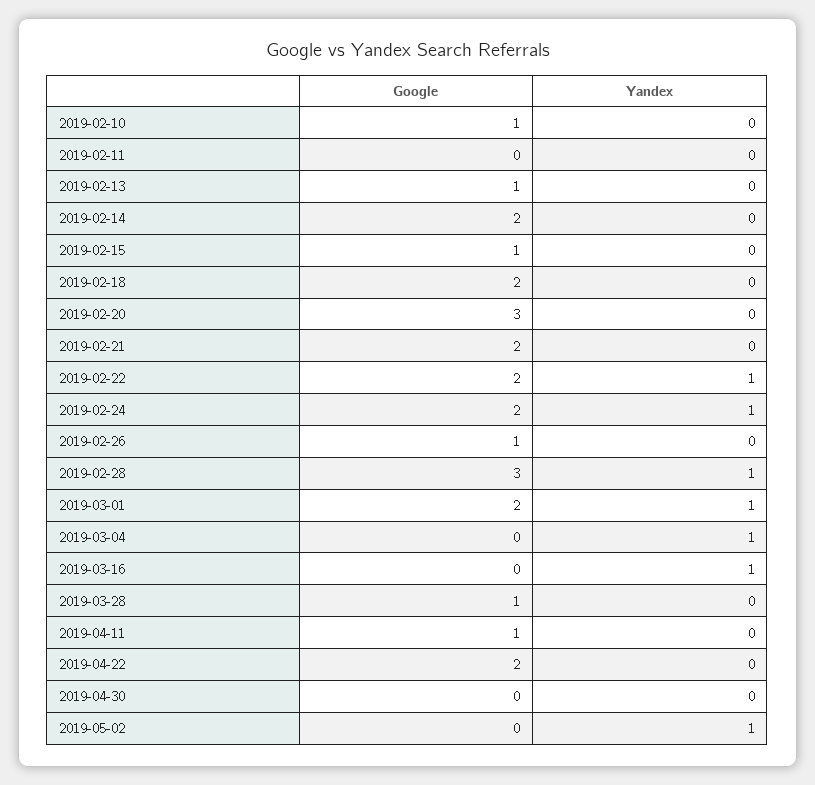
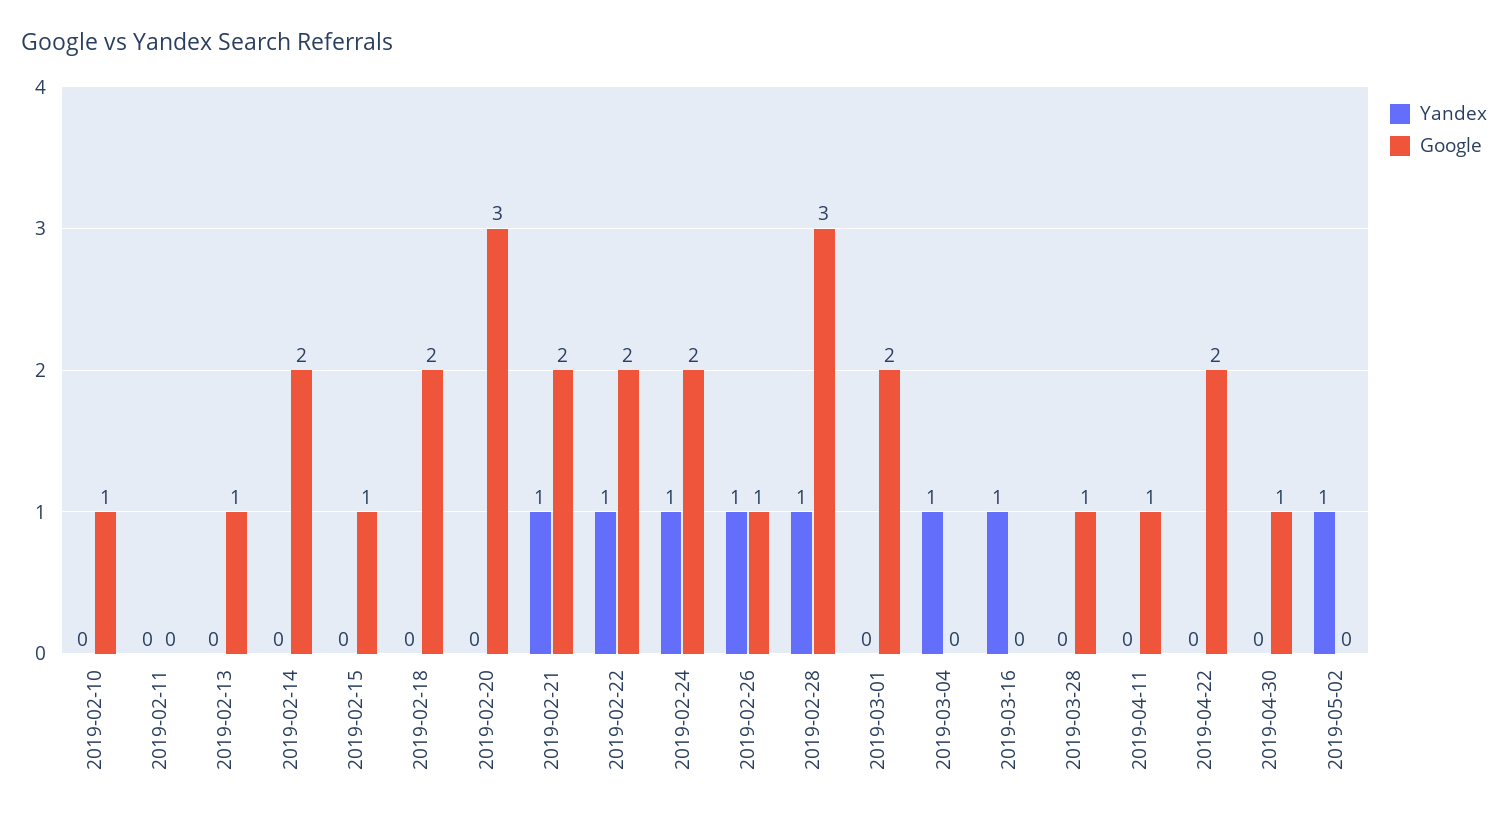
Yandex, 2019-02-21: 0 -> 1
Yandex, 2019-02-26: 0 -> 1
Yandex, 2019-03-01: 1 -> 0
Google, 2019-04-30: 0 -> 1

